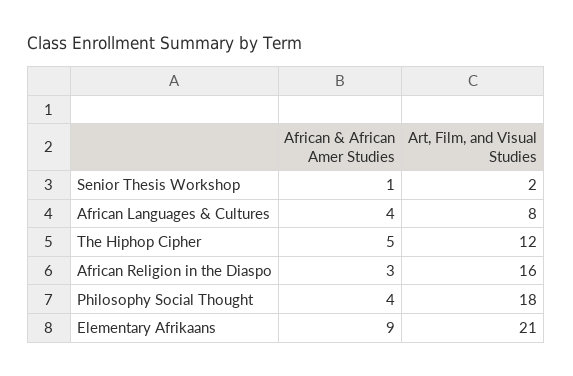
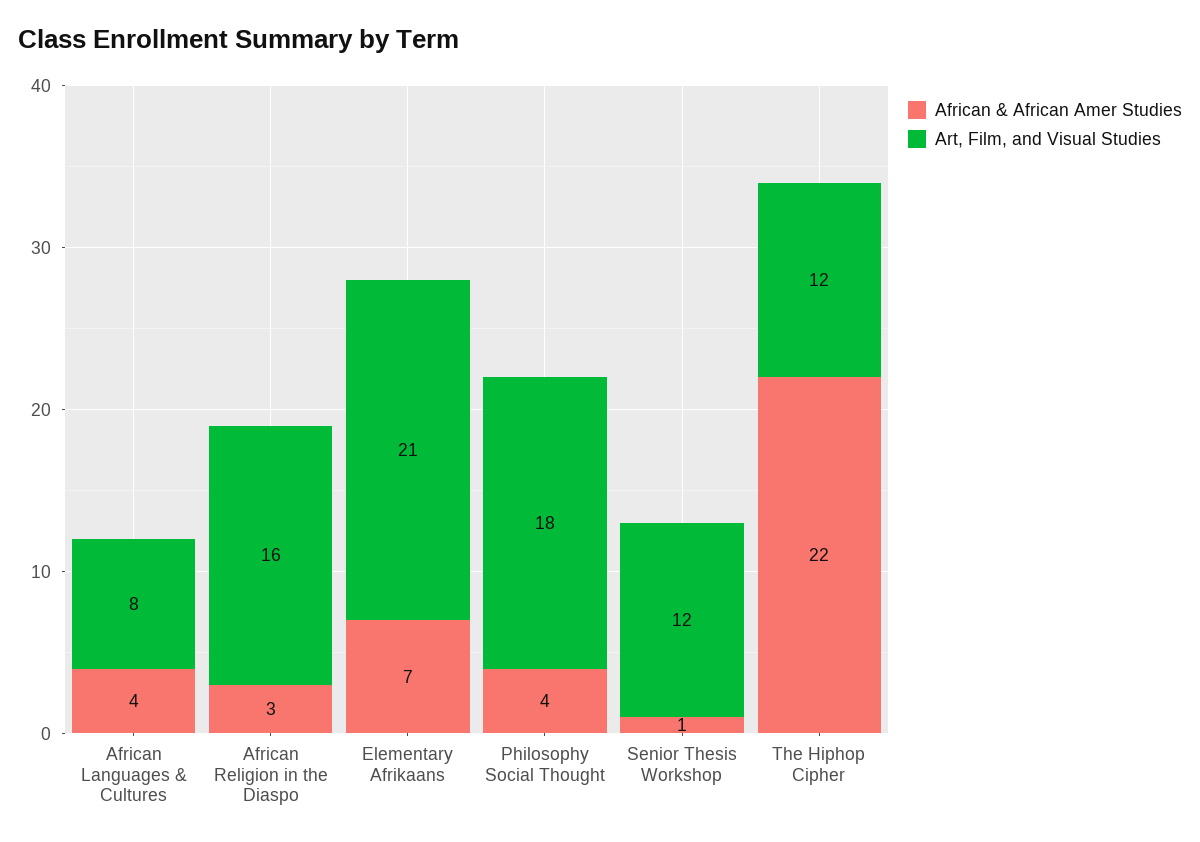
Art, Film, and Visual Studies, Senior Thesis Workshop: 2 -> 12
African & African Amer Studies, The Hiphop Cipher: 5 -> 22
African & African Amer Studies, Elementary Afrikaans: 9 -> 7

